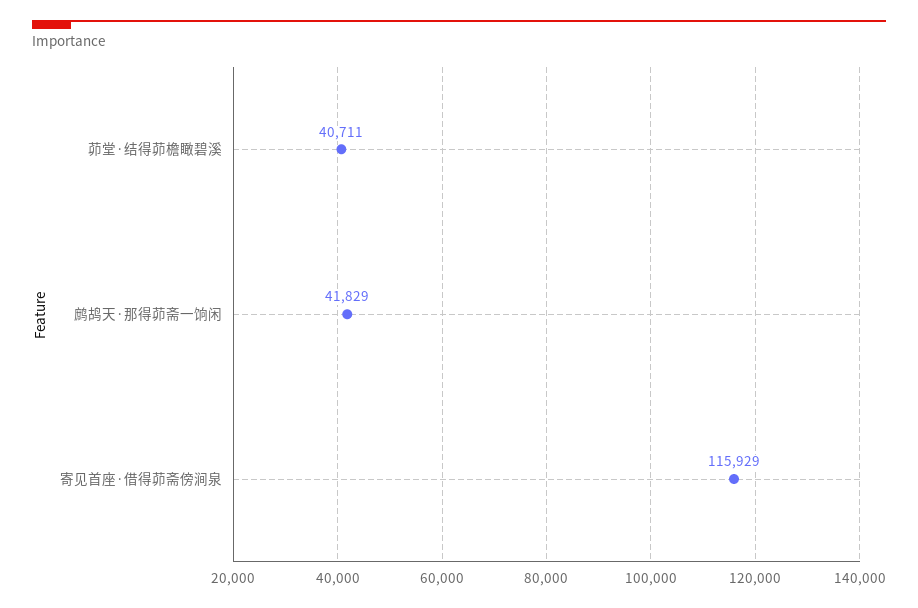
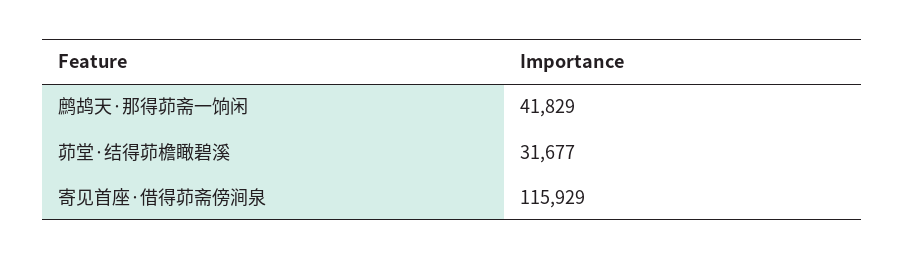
茆堂·结得茆檐瞰碧溪: 40711 -> 31677

